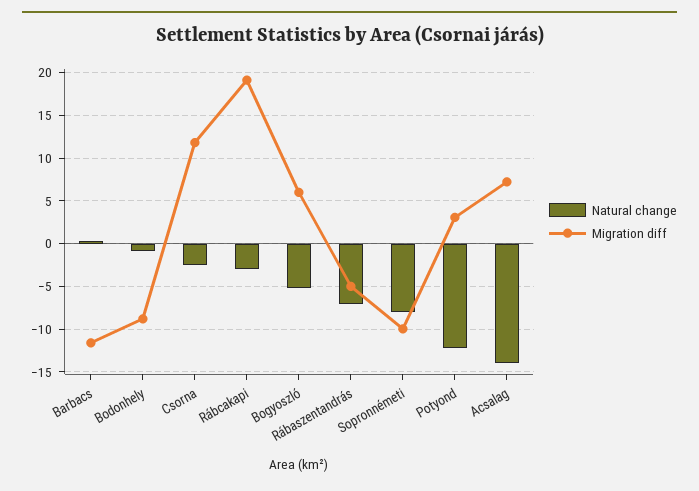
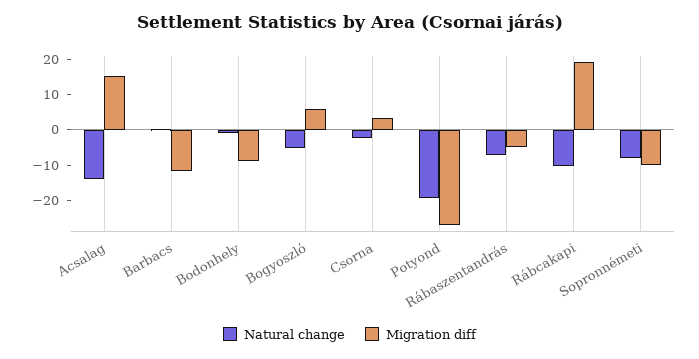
Migration diff, Csorna: 12 -> 2.5
Natural change, Rábcakapi: -3 -> -10
Natural change, Potyond: -12 -> -20
Migration diff, Potyond: 3 -> -27.5
Migration diff, Acsalag: 7 -> 15

